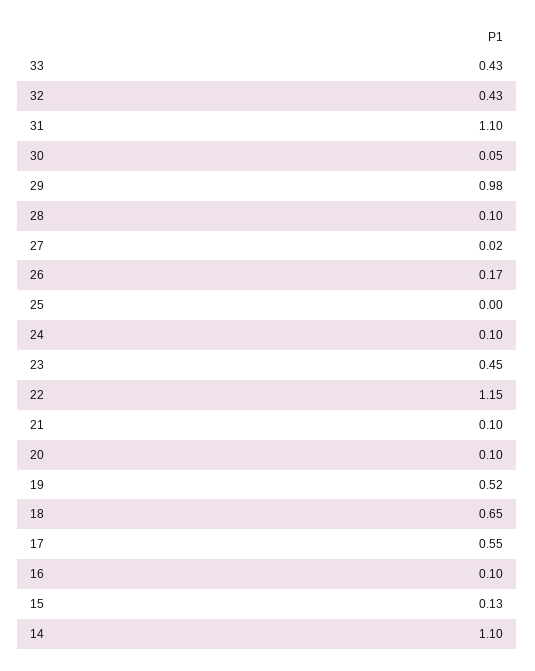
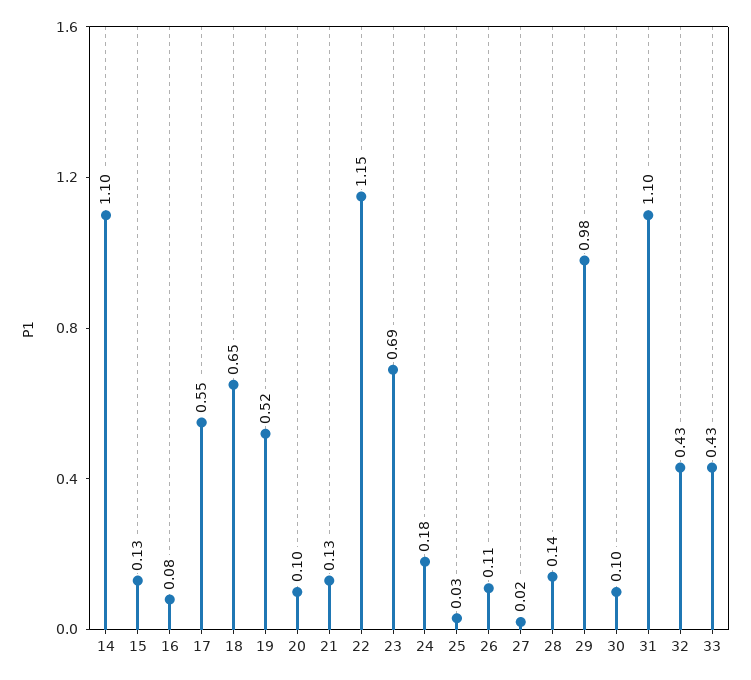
30: 0.05 -> 0.1
28: 0.1 -> 0.14
26: 0.17 -> 0.11
25: 0 -> 0.03
24: 0.1 -> 0.18
23: 0.45 -> 0.69
21: 0.1 -> 0.13
16: 0.1 -> 0.08

